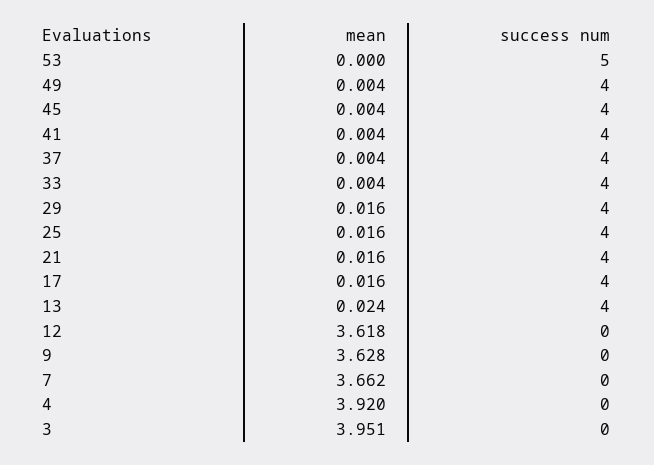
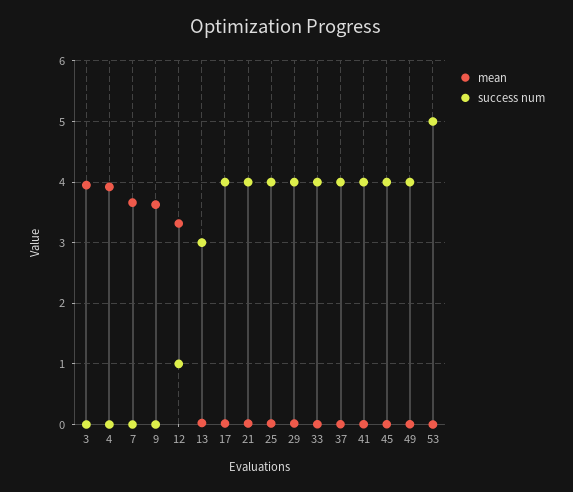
success num, 13: 4 -> 3
mean, 12: 3.618 -> 3.3
success num, 12: 0 -> 1

